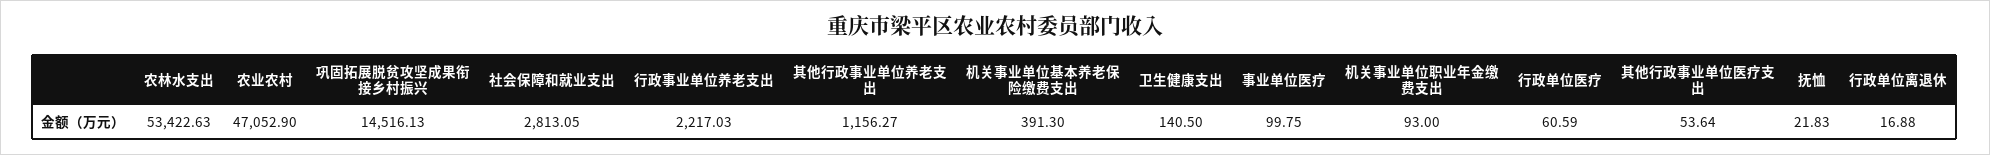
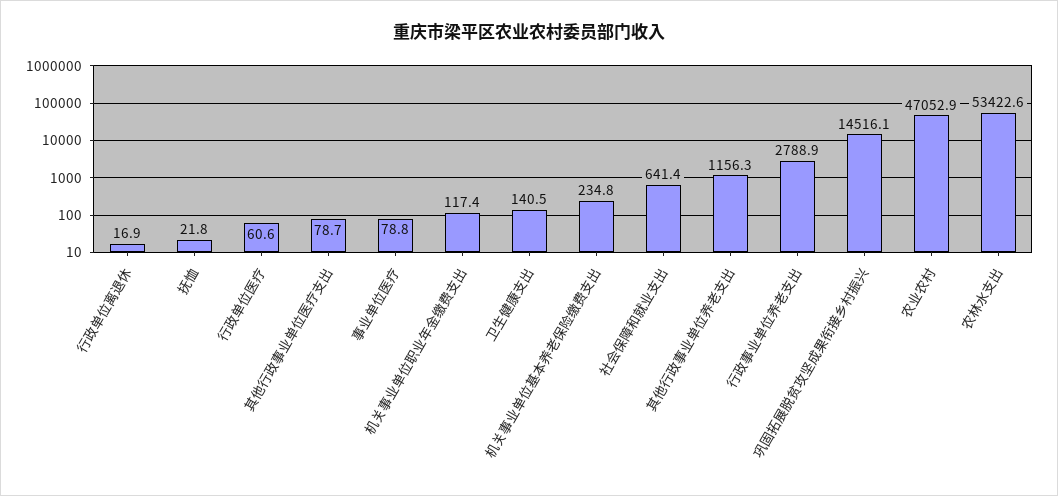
社会保障和就业支出: 2813.05 -> 641.4
行政事业单位养老支出: 2217.03 -> 2788.9
机关事业单位基本养老保险缴费支出: 391.3 -> 234.8
事业单位医疗: 99.75 -> 78.8
机关事业单位职业年金缴费支出: 93 -> 117.4
其他行政事业单位医疗支出: 53.64 -> 78.7

